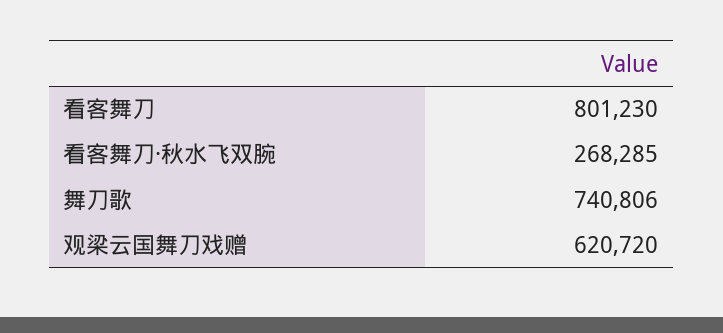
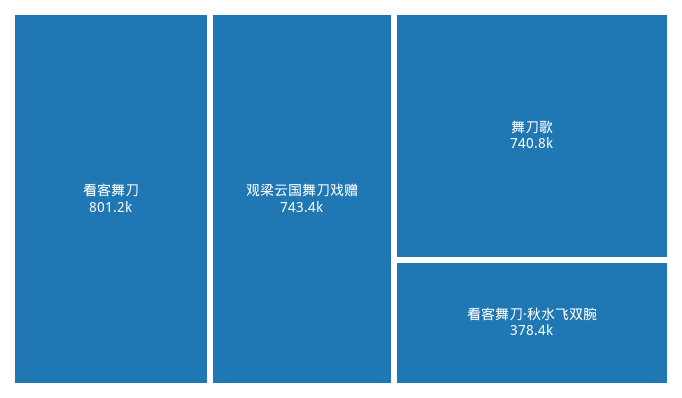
看客舞刀·秋水飞双腕: 268285 -> 378400
观梁云国舞刀戏赠: 620720 -> 743400

